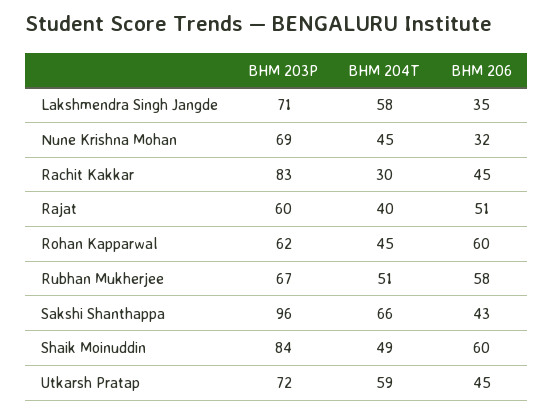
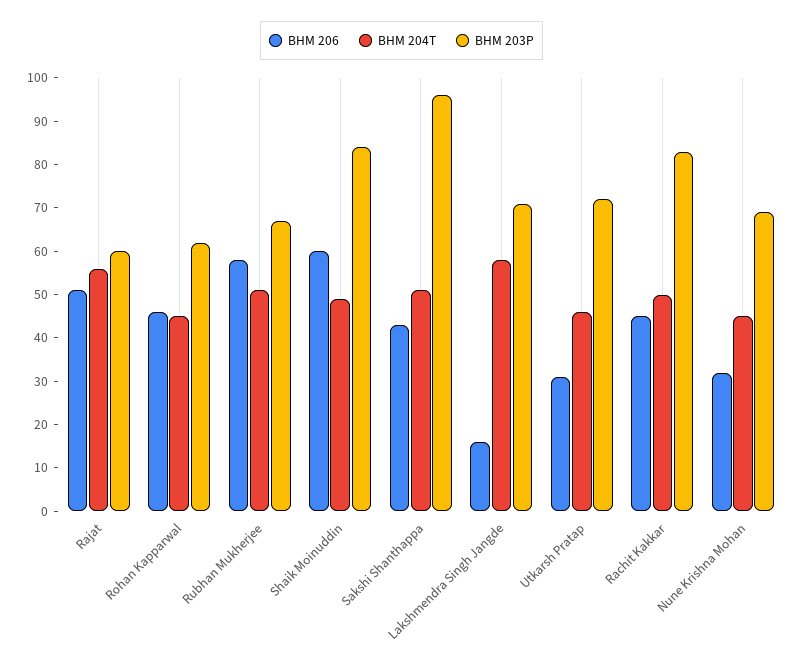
BHM 206, Lakshmendra Singh Jangde: 35 -> 15
BHM 204T, Rachit Kakkar: 30 -> 50
BHM 204T, Rajat: 40 -> 55
BHM 206, Rohan Kapparwal: 60 -> 45
BHM 204T, Sakshi Shanthappa: 66 -> 50
BHM 204T, Utkarsh Pratap: 59 -> 45
BHM 206, Utkarsh Pratap: 45 -> 30

